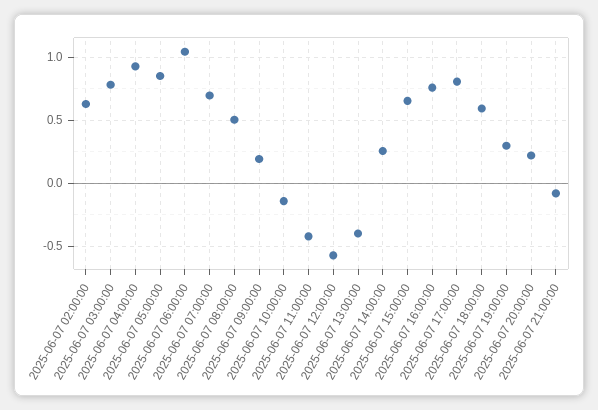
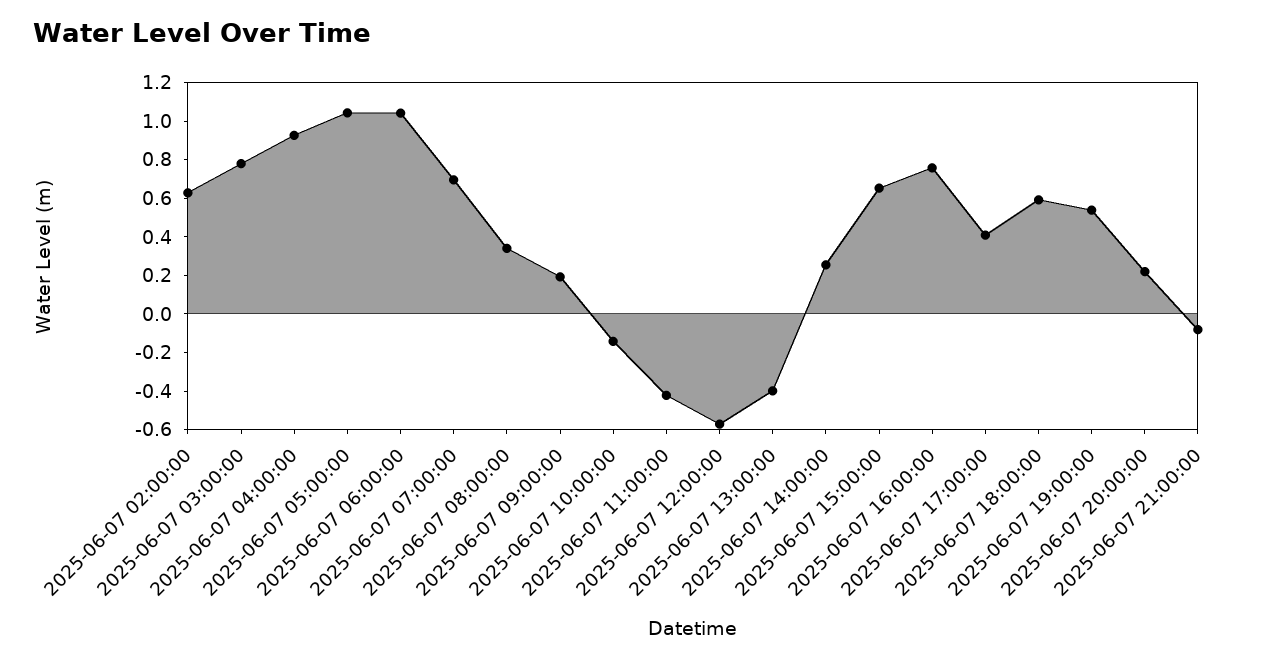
2025-06-07 05:00:00: 0.85 -> 1.05
2025-06-07 08:00:00: 0.5 -> 0.35
2025-06-07 17:00:00: 0.8 -> 0.4
2025-06-07 19:00:00: 0.3 -> 0.55

